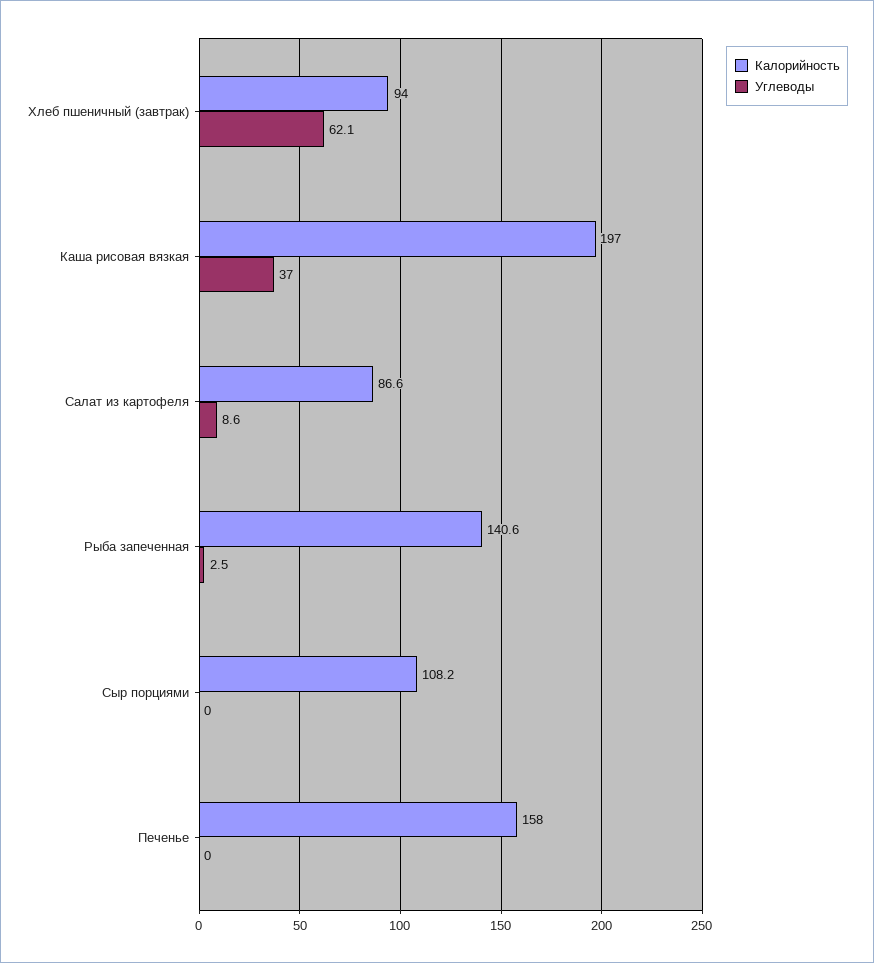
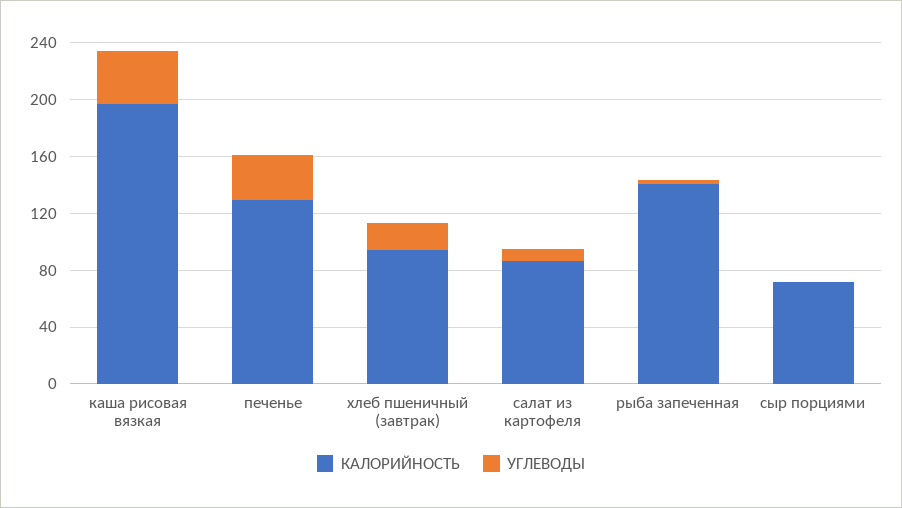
Углеводы, Хлеб пшеничный (завтрак): 62.1 -> 20
Калорийность, Сыр порциями: 108.2 -> 70
Калорийность, Печенье: 158 -> 130
Углеводы, Печенье: 0 -> 30

